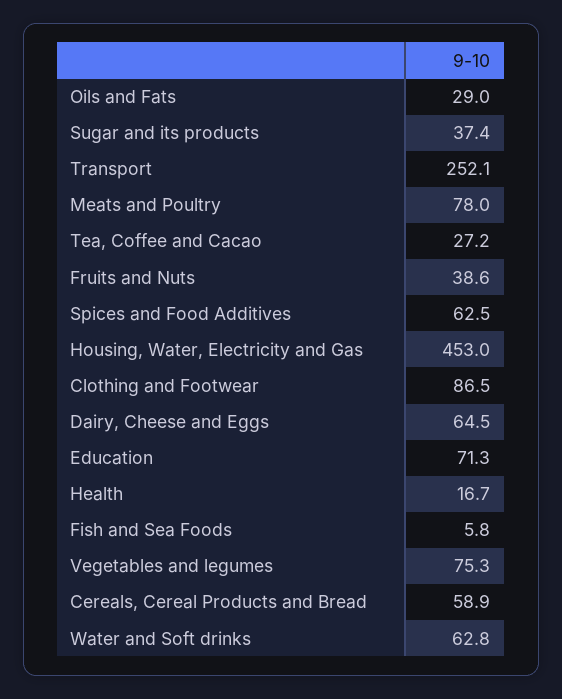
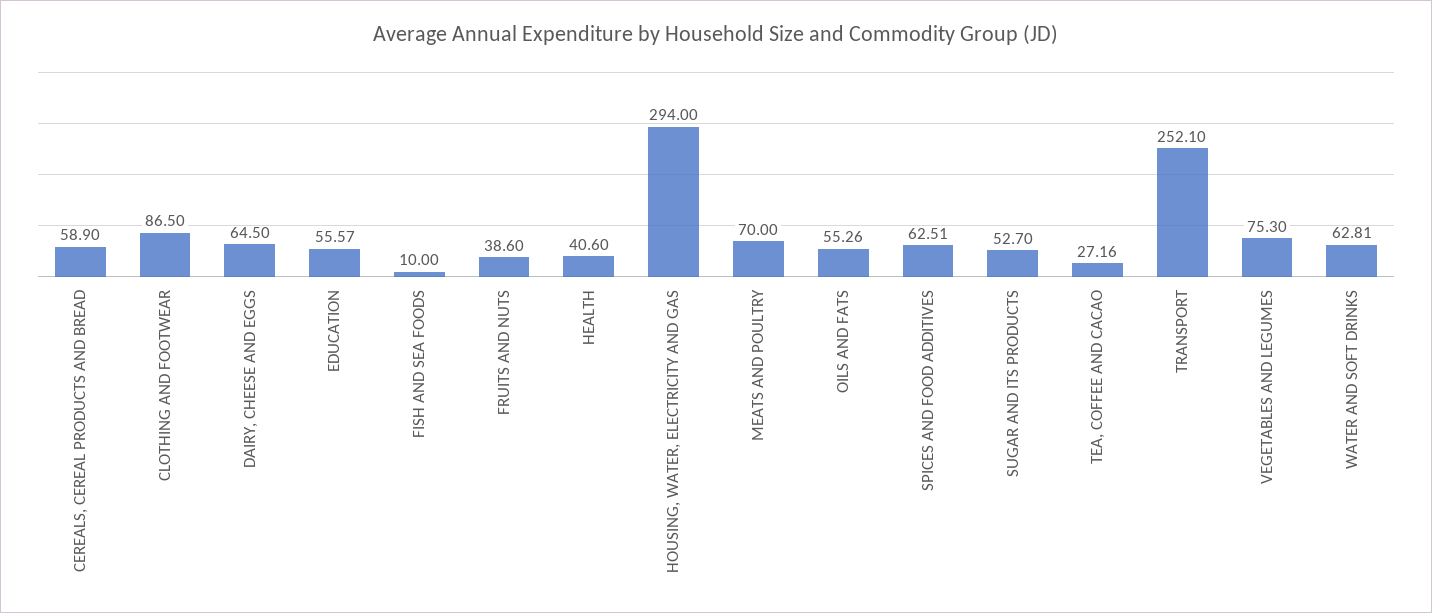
Oils and Fats: 29 -> 55.26
Sugar and its products: 37.4 -> 52.7
Meats and Poultry: 78 -> 70
Housing, Water, Electricity and Gas: 453 -> 294
Education: 71.3 -> 55.57
Health: 16.7 -> 40.6
Fish and Sea Foods: 5.8 -> 10

